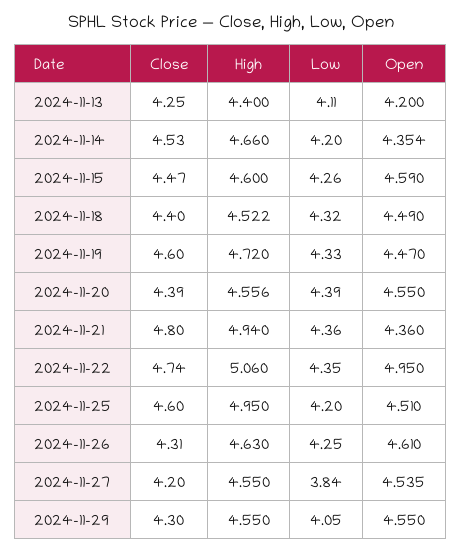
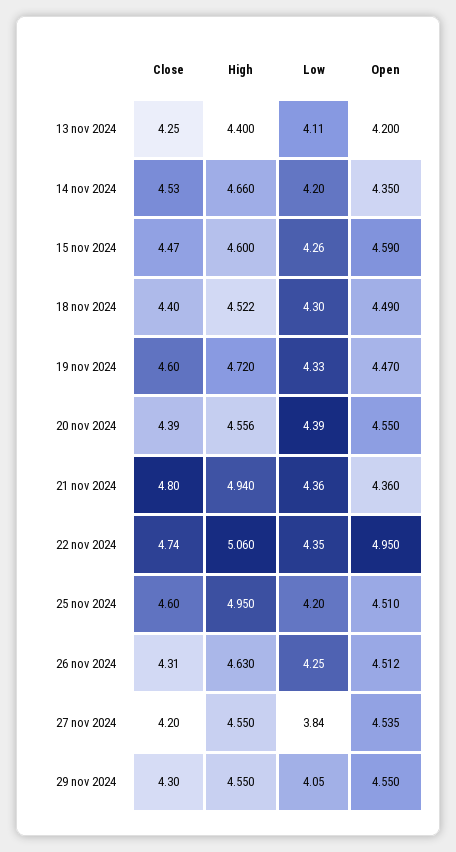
Open, 2024-11-14: 4.354 -> 4.35
Low, 2024-11-18: 4.32 -> 4.3
Open, 2024-11-26: 4.61 -> 4.512

